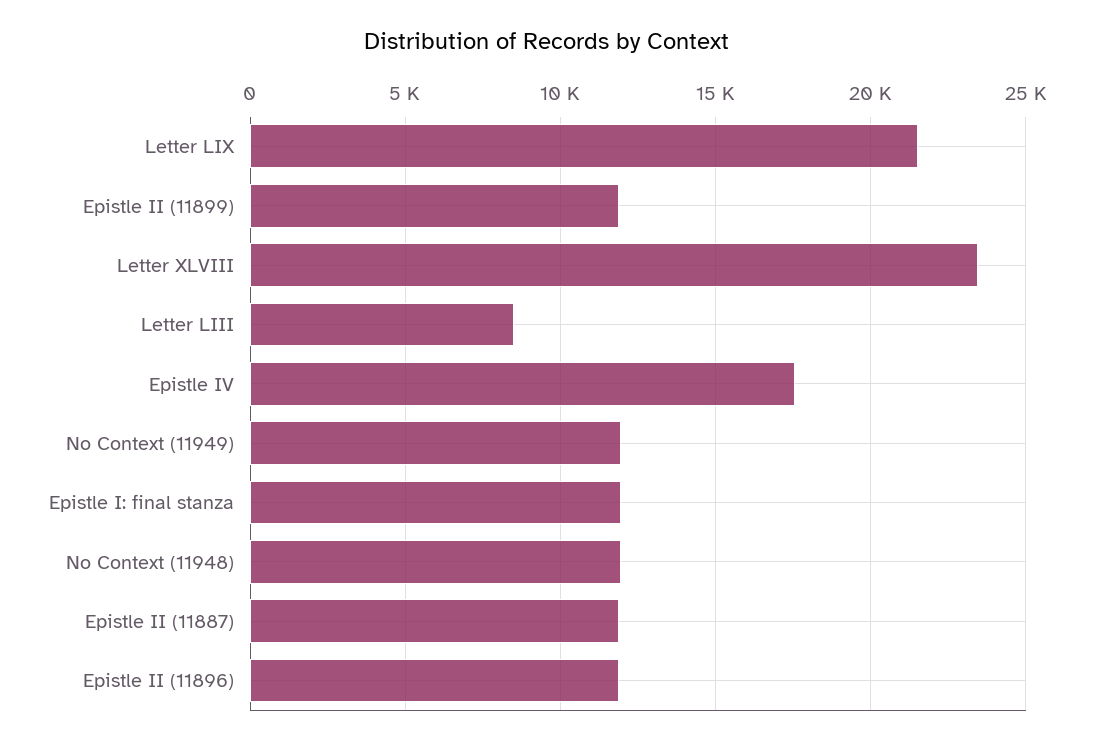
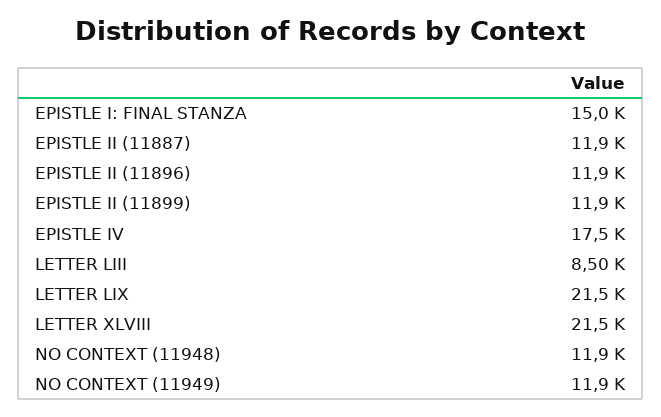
Letter XLVIII: 23500 -> 21500
Epistle I: final stanza: 12000 -> 15000

